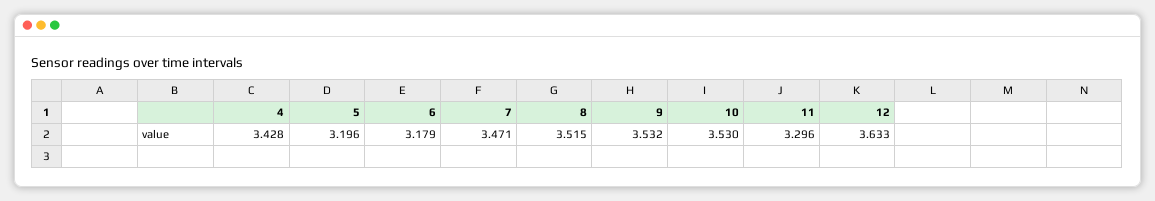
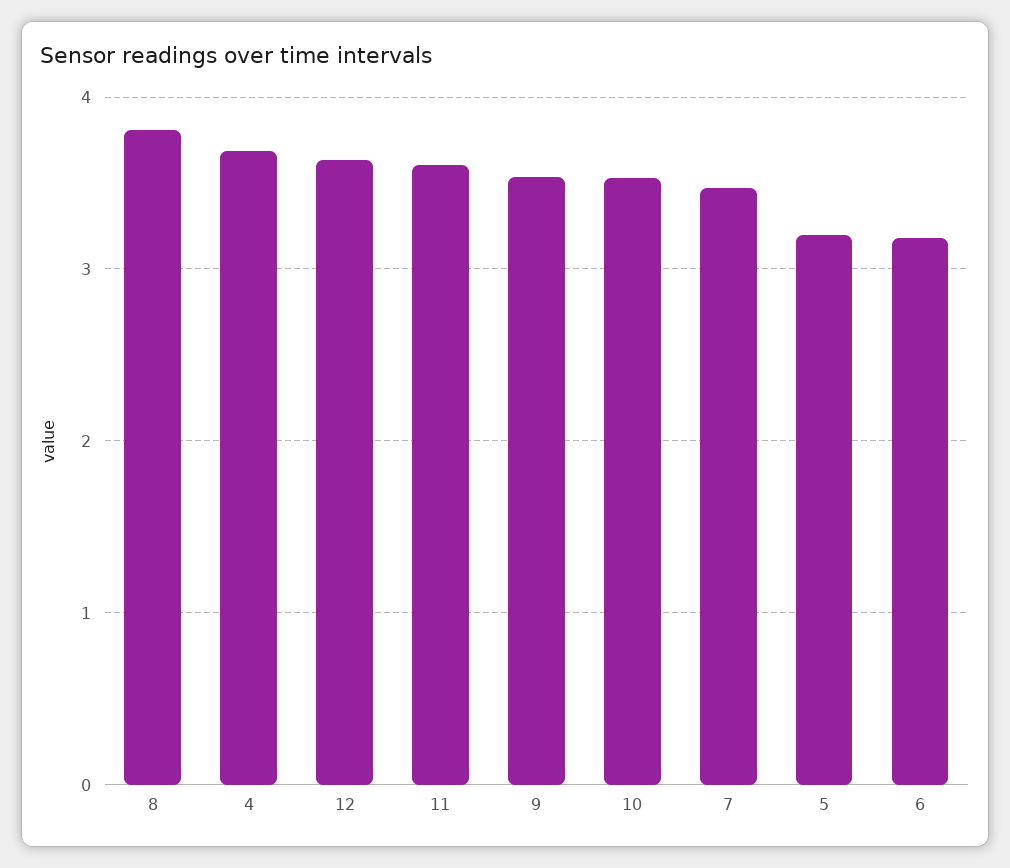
4: 3.428 -> 3.7
8: 3.515 -> 3.8
11: 3.296 -> 3.6

